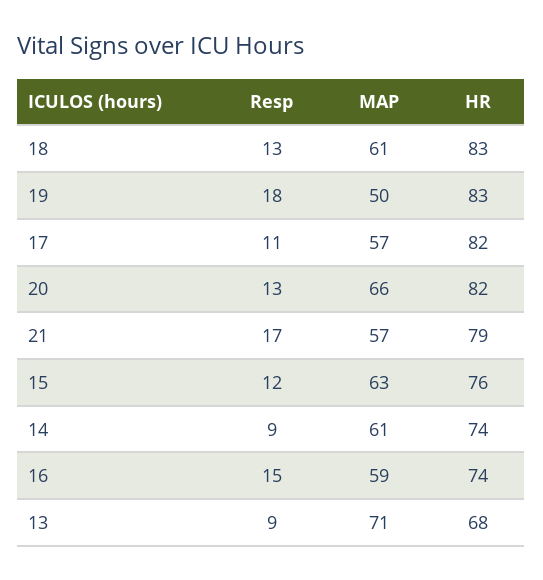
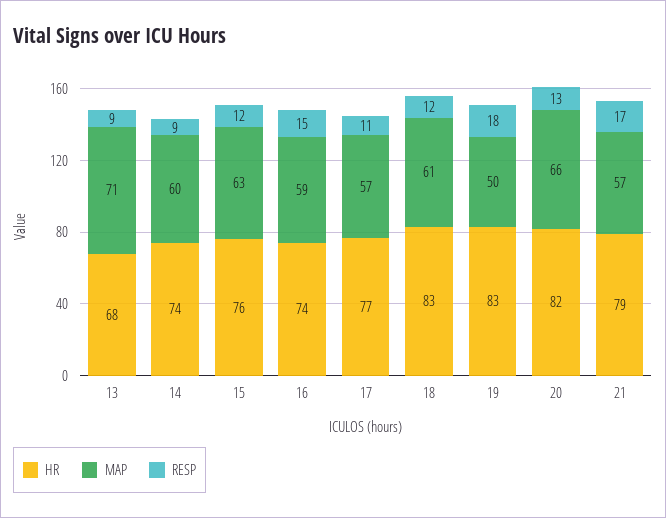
Resp, 18: 13 -> 12
HR, 17: 82 -> 77
MAP, 14: 61 -> 60

